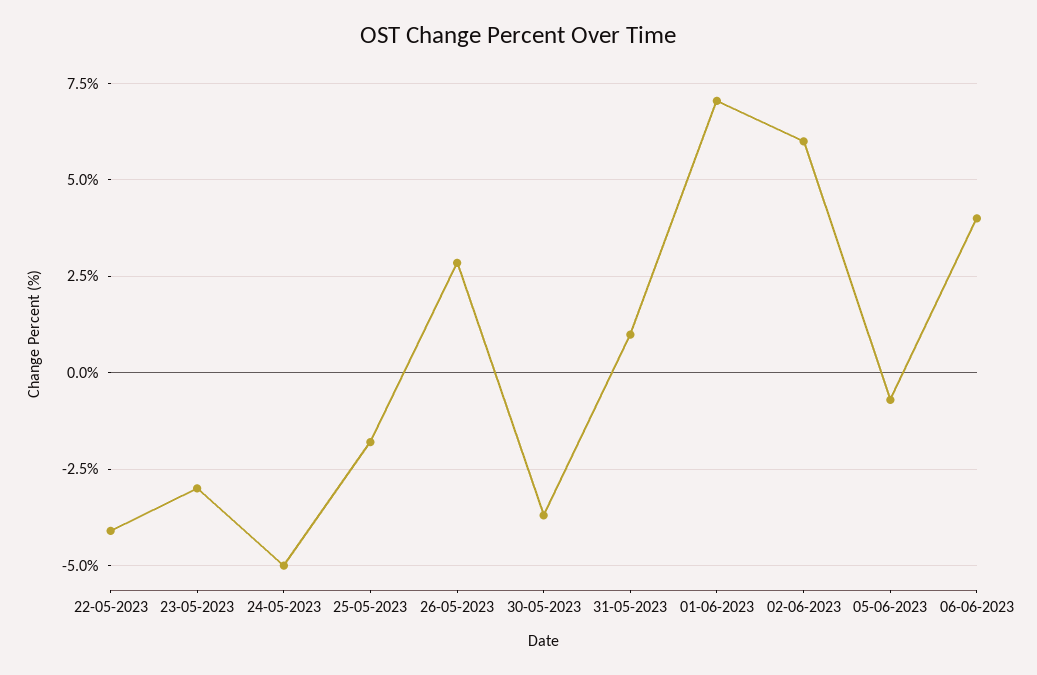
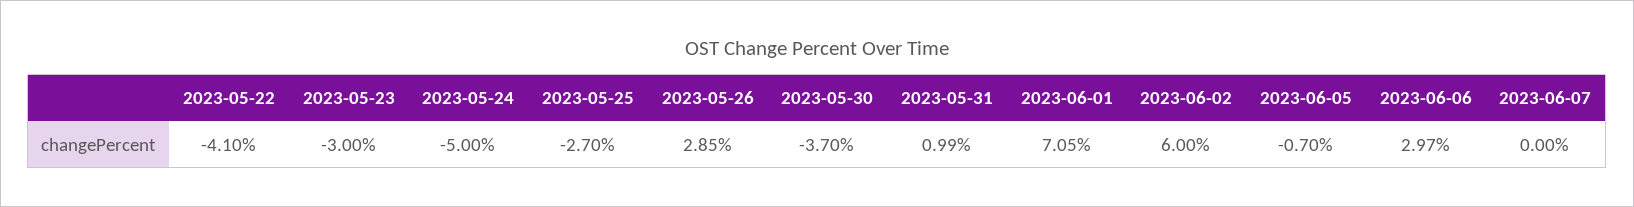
25-05-2023: -1.75 -> -2.7
06-06-2023: 4 -> 2.97
2023-06-07: none -> 0

